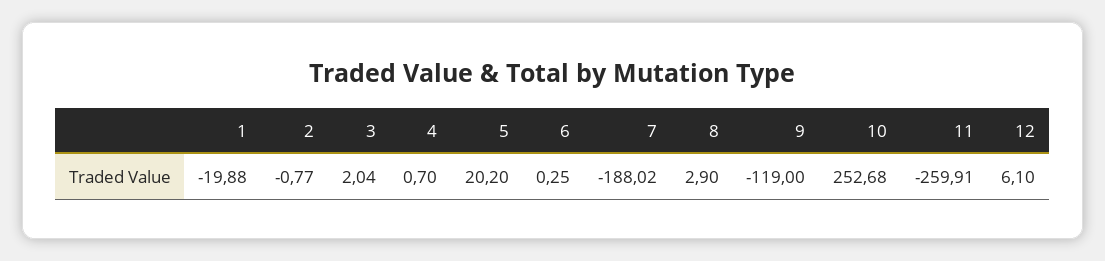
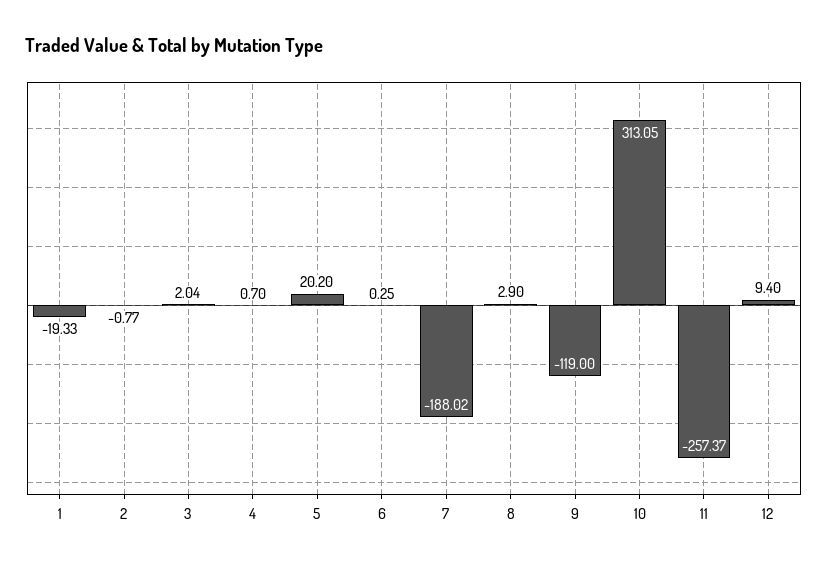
1: -19.88 -> -19.33
10: 252.68 -> 313.05
11: -259.91 -> -257.37
12: 6.1 -> 9.4

